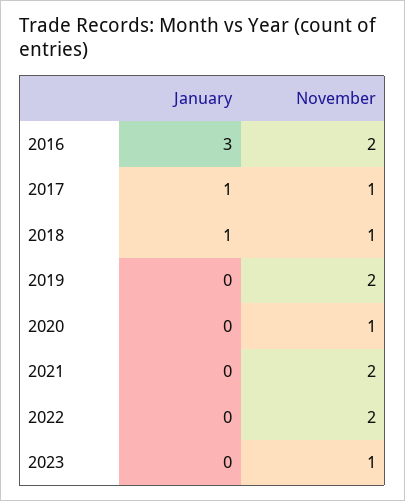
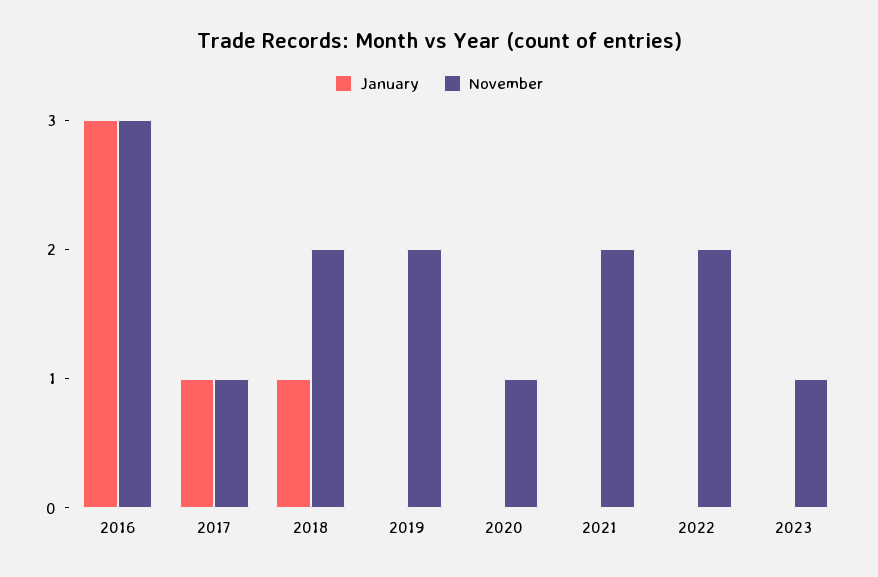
November, 2016: 2 -> 3
November, 2018: 1 -> 2

